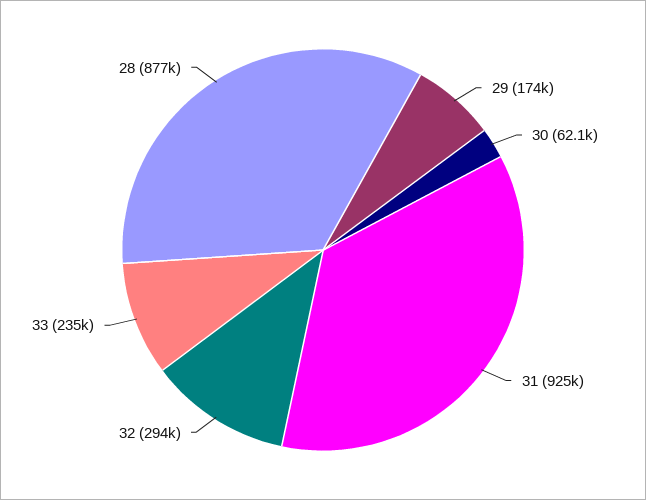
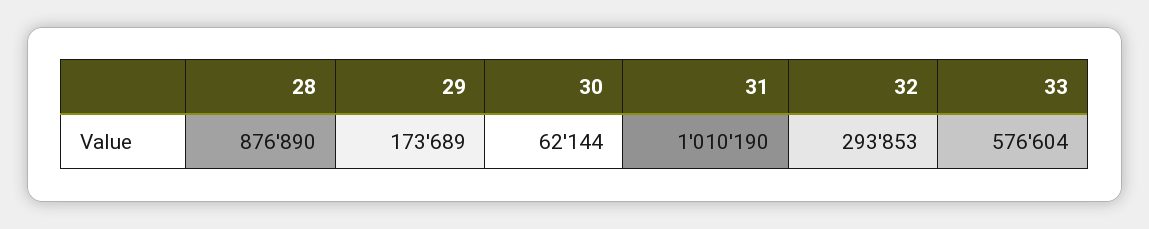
31: 925000 -> 1010190
33: 235000 -> 576604

